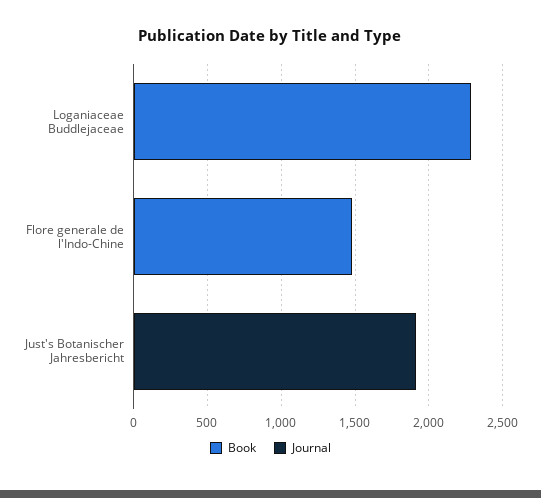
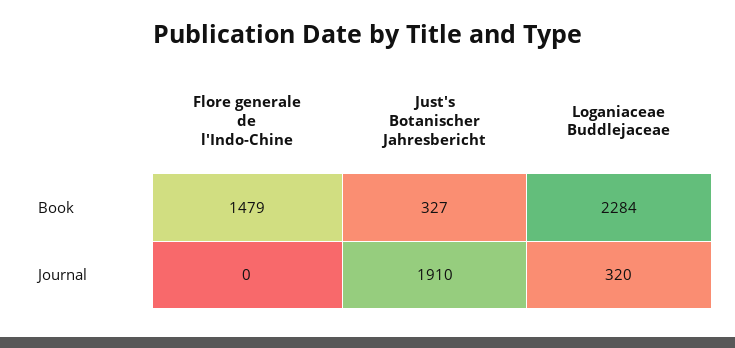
Journal, Loganiaceae Buddlejaceae: 0 -> 320
Book, Just's Botanischer Jahresbericht: 0 -> 327

